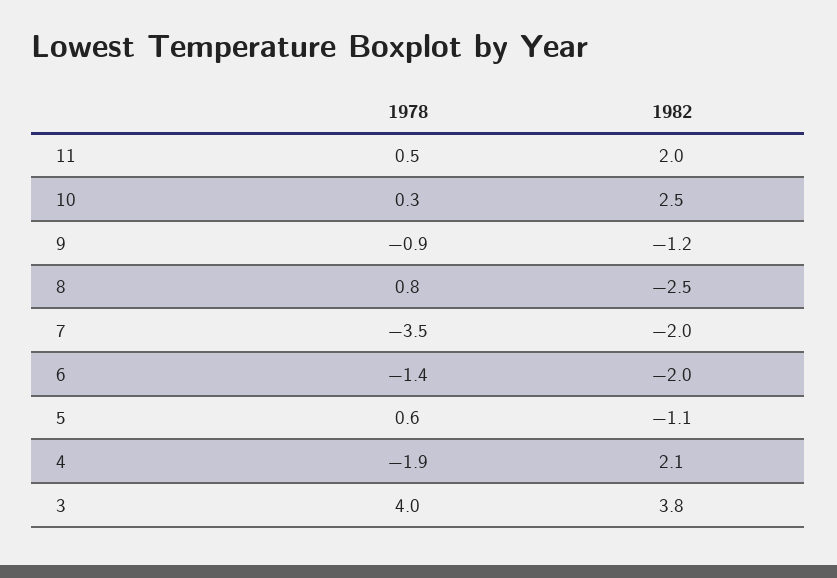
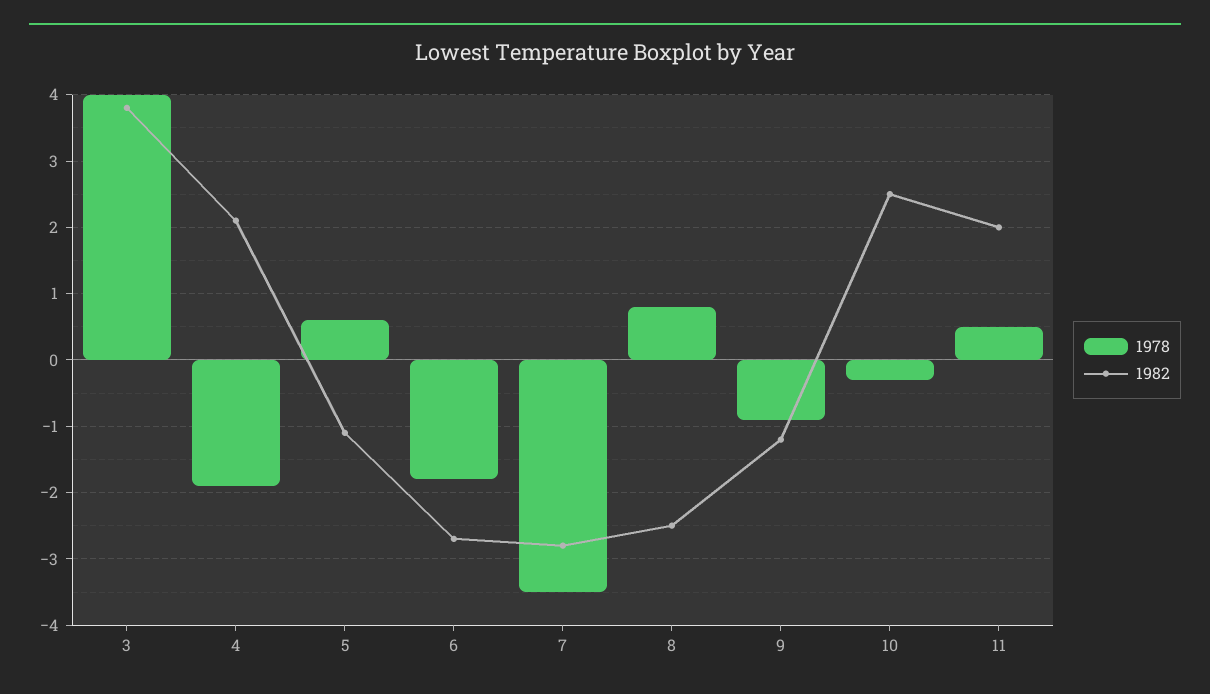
1978, 10: 0.3 -> -0.3
1982, 7: -2 -> -2.8
1978, 6: -1.4 -> -1.8
1982, 6: -2 -> -2.7

